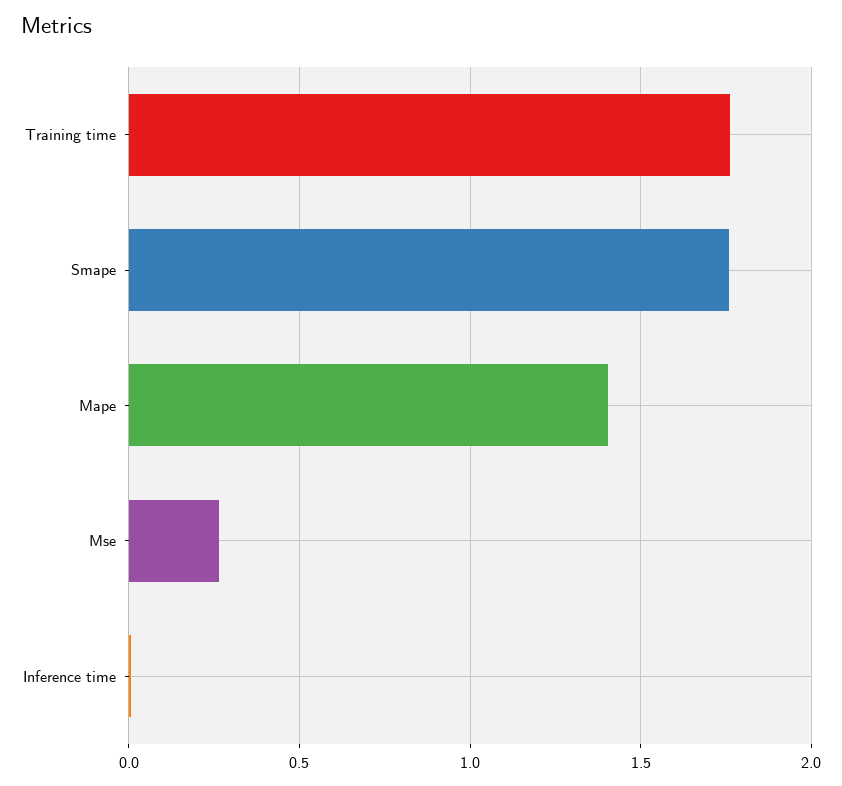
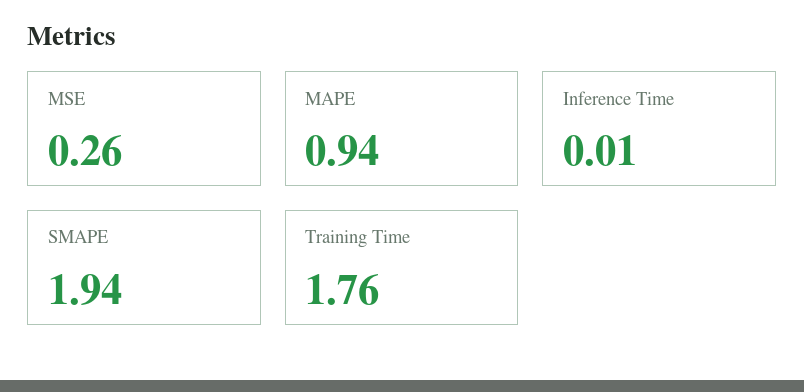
Smape: 1.75 -> 1.94
Mape: 1.4 -> 0.94

